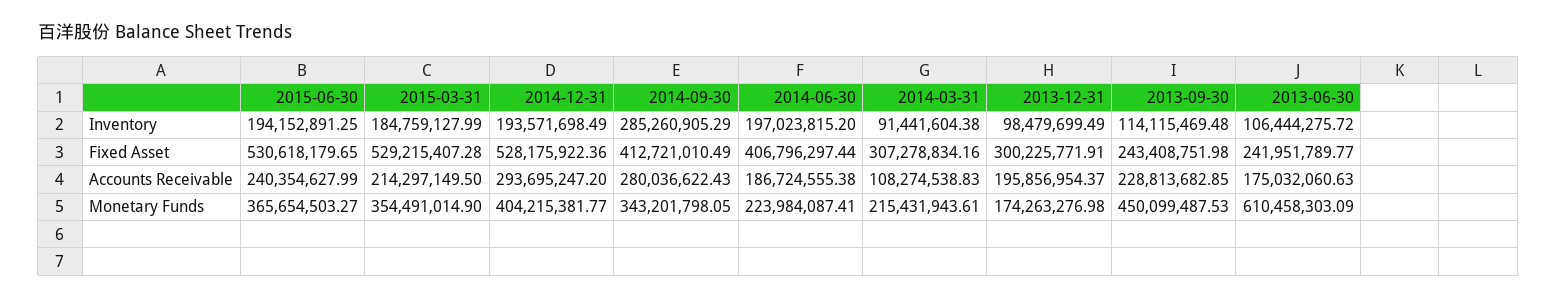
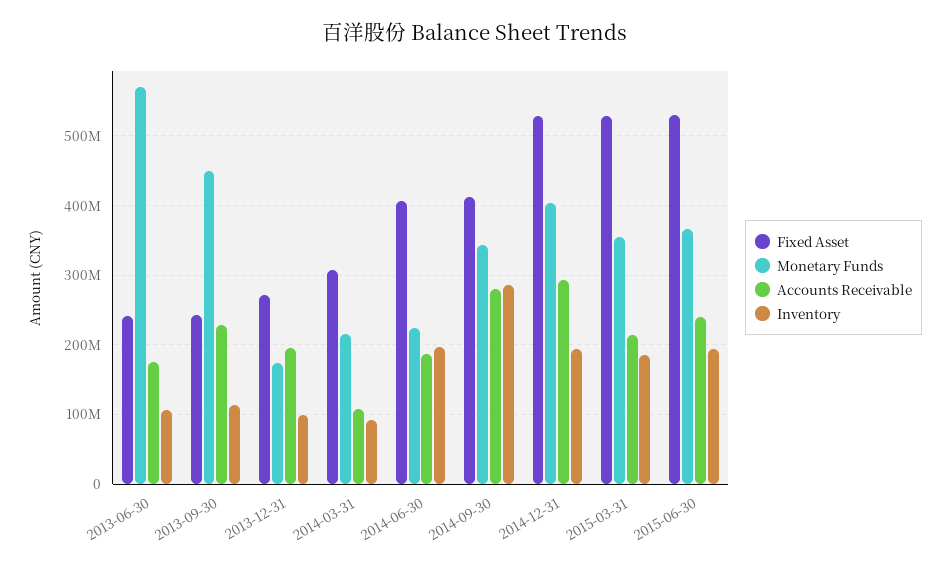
Fixed Asset, 2013-12-31: 300225771.91 -> 270000000
Monetary Funds, 2013-06-30: 610458303.09 -> 570000000

